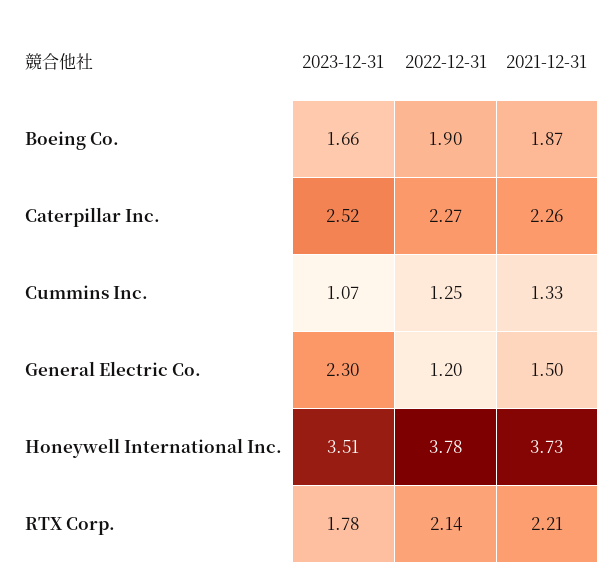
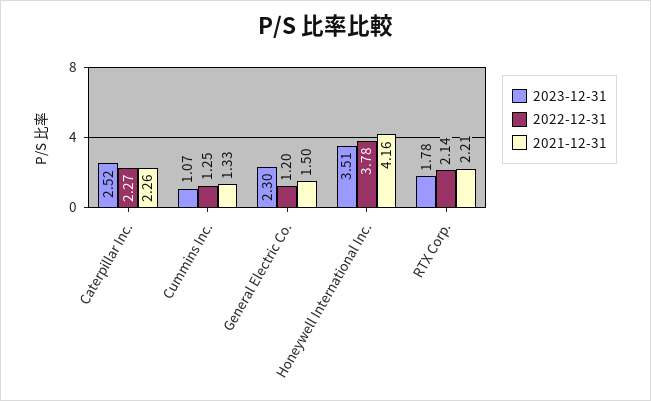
2023-12-31, Boeing Co.: 1.66 -> none
2022-12-31, Boeing Co.: 1.9 -> none
2021-12-31, Boeing Co.: 1.87 -> none
2021-12-31, Honeywell International Inc.: 3.73 -> 4.16

